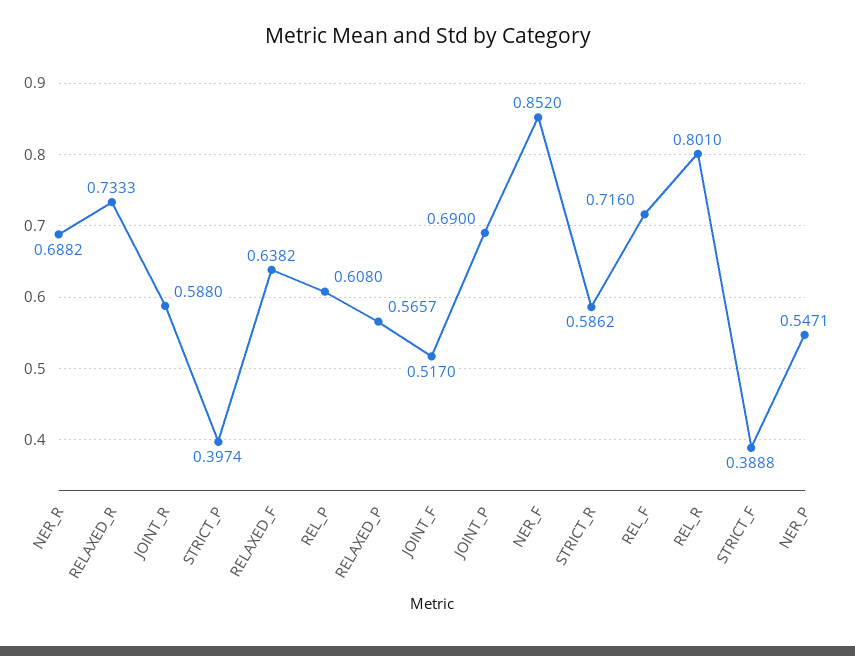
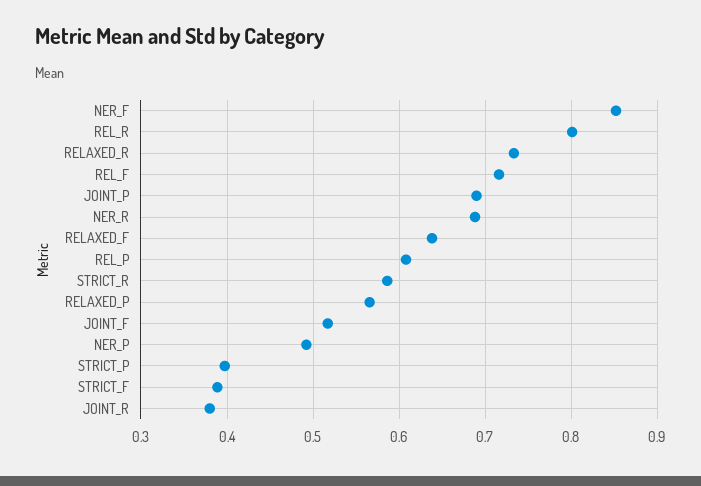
JOINT_R: 0.588 -> 0.38
NER_P: 0.5471 -> 0.49

